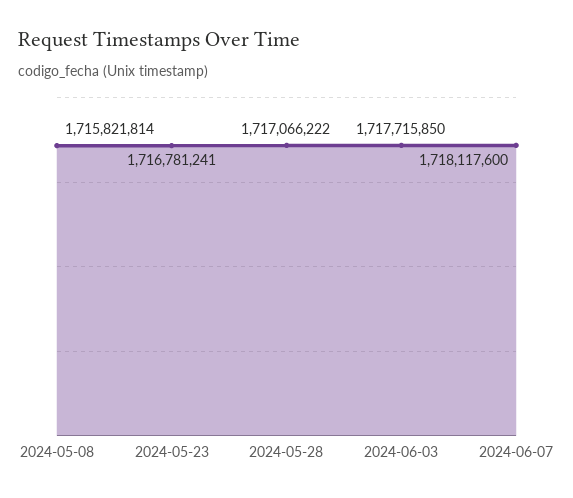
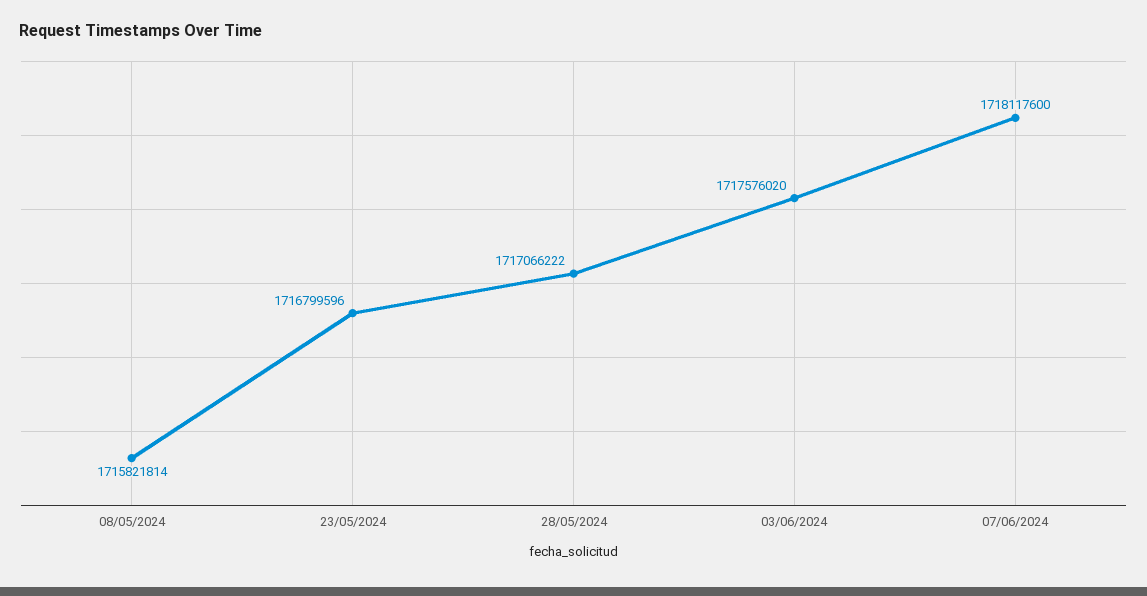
2024-05-23: 1716781241 -> 1716799596
2024-06-03: 1717715850 -> 1717576020

